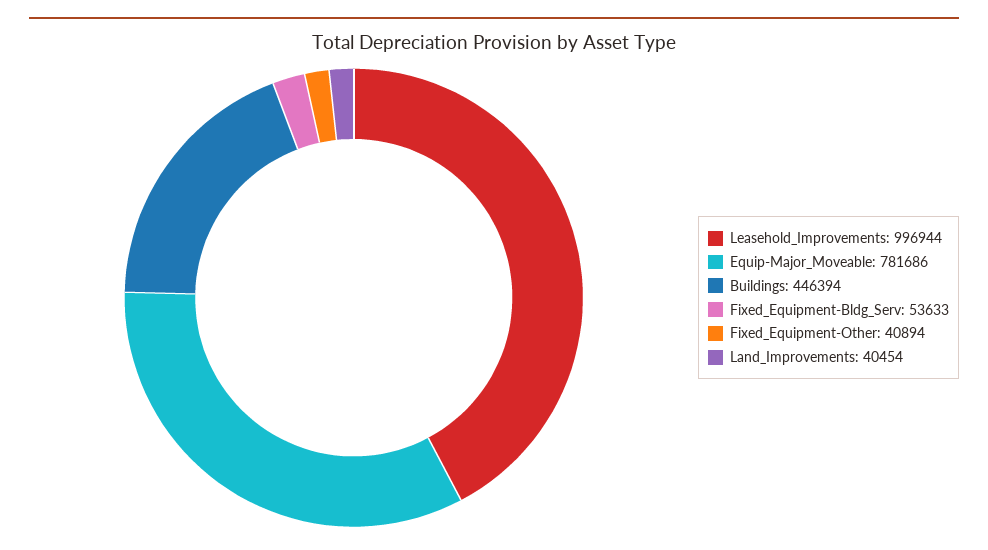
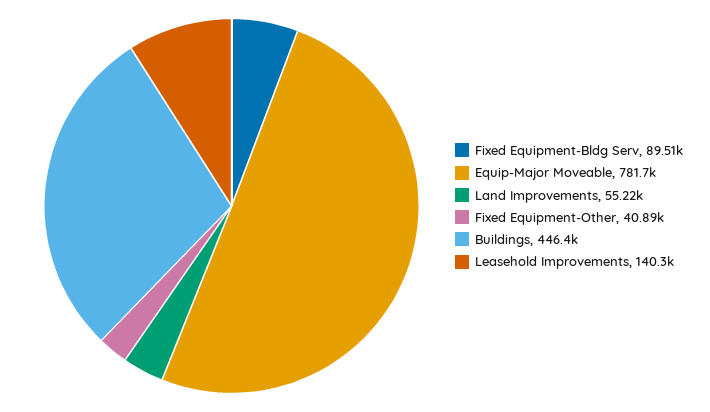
Leasehold_Improvements: 996944 -> 140300
Fixed_Equipment-Bldg_Serv: 53633 -> 89510
Land_Improvements: 40454 -> 55220

